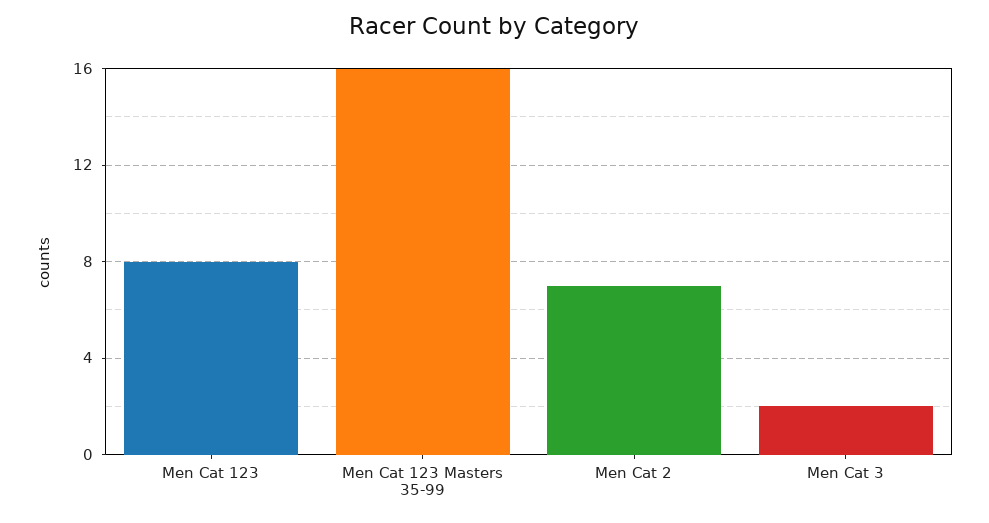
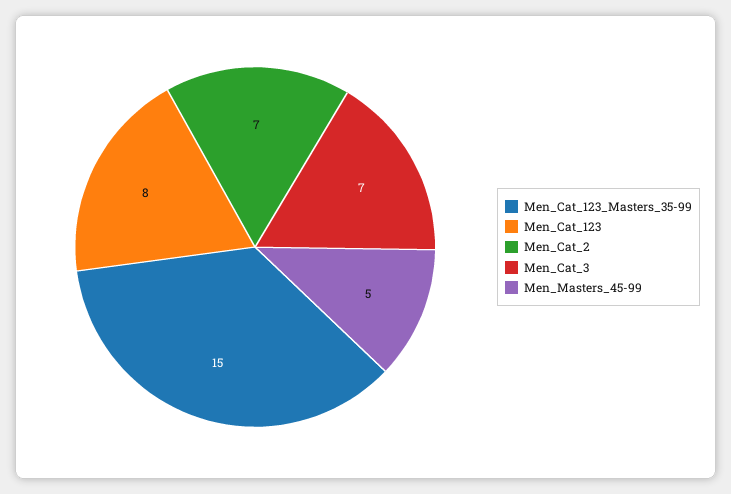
Men Cat 123 Masters 35-99: 16 -> 15
Men Cat 3: 2 -> 7
Men_Masters_45-99: none -> 5

